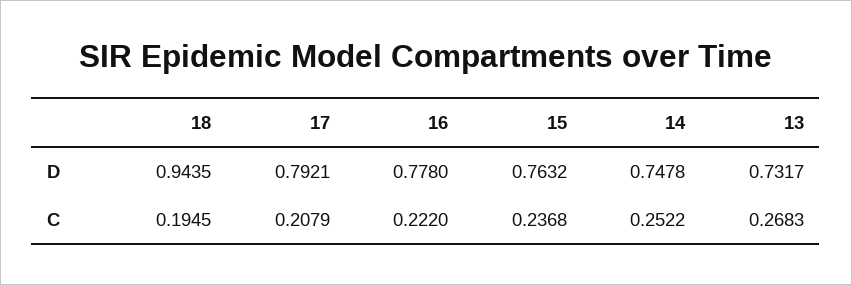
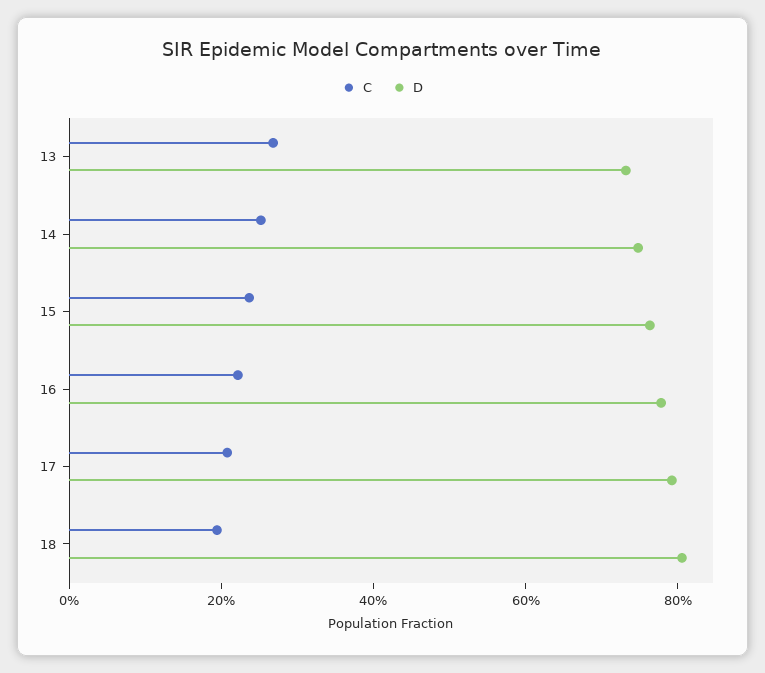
D, 18: 0.9435 -> 0.8

